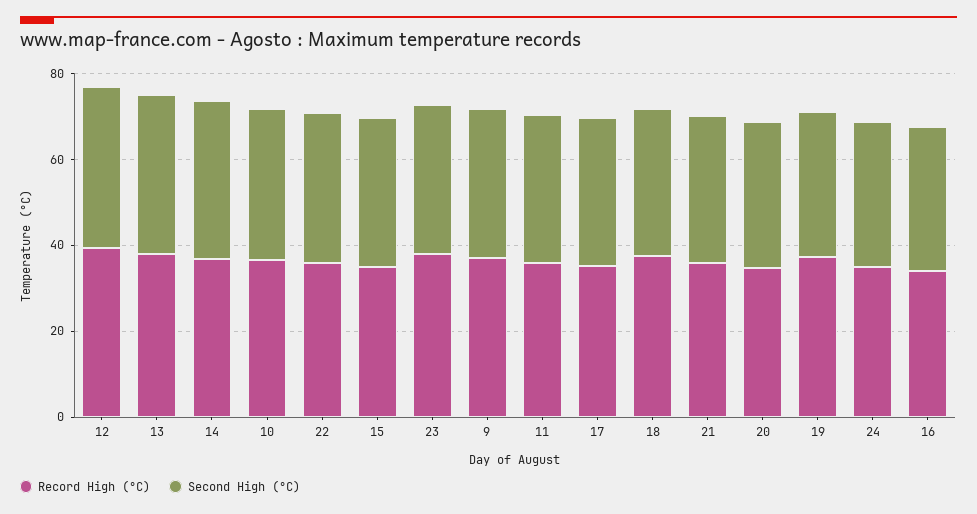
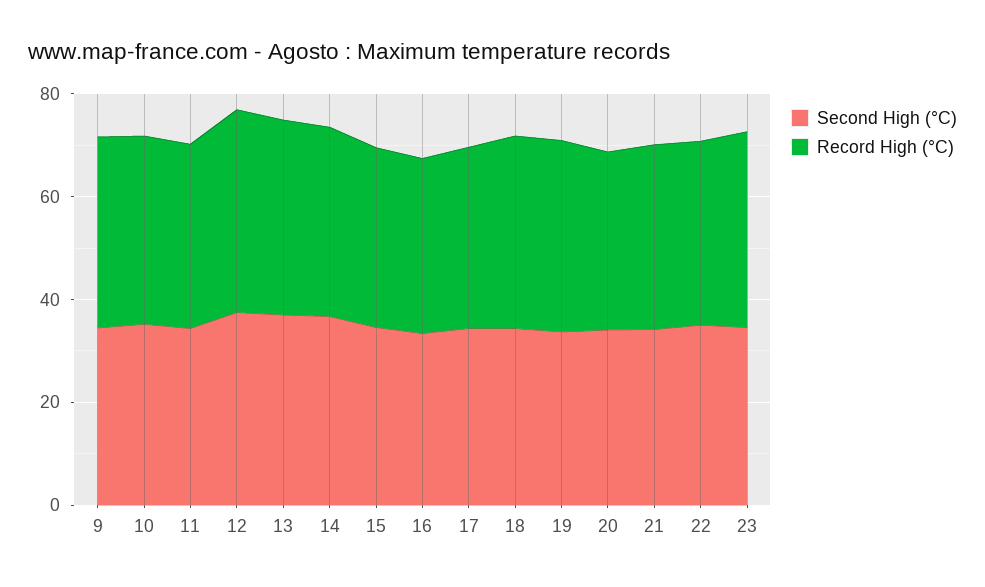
Record High (°C), 24: 35 -> none
Second High (°C), 24: 35 -> none

